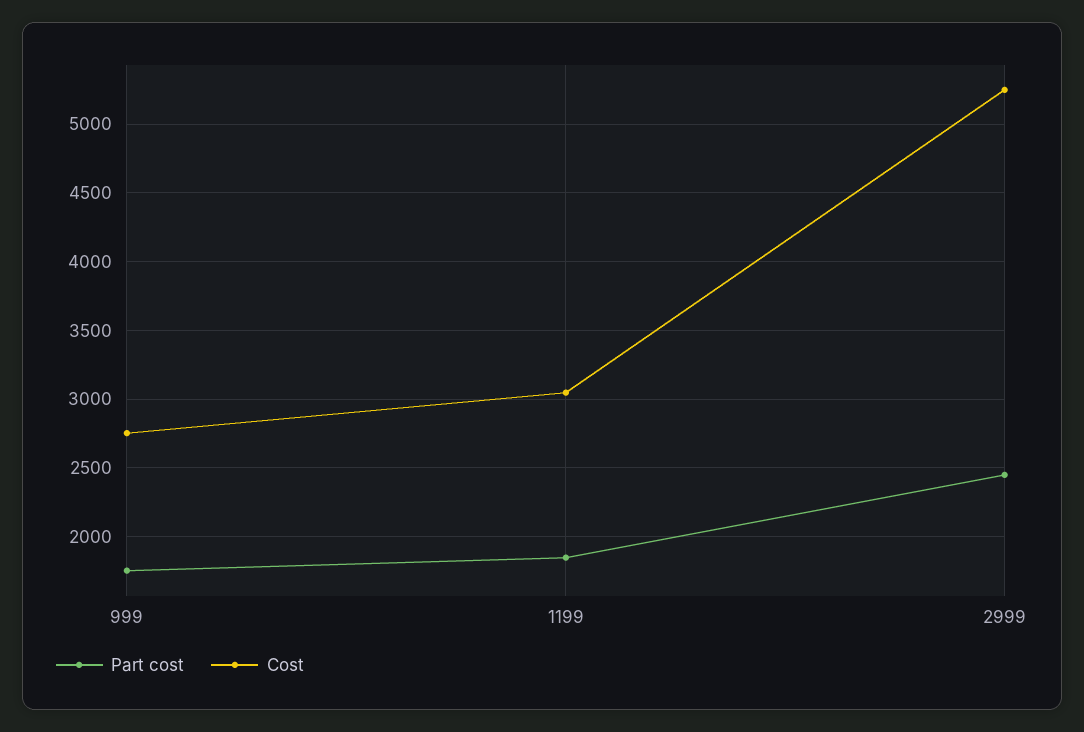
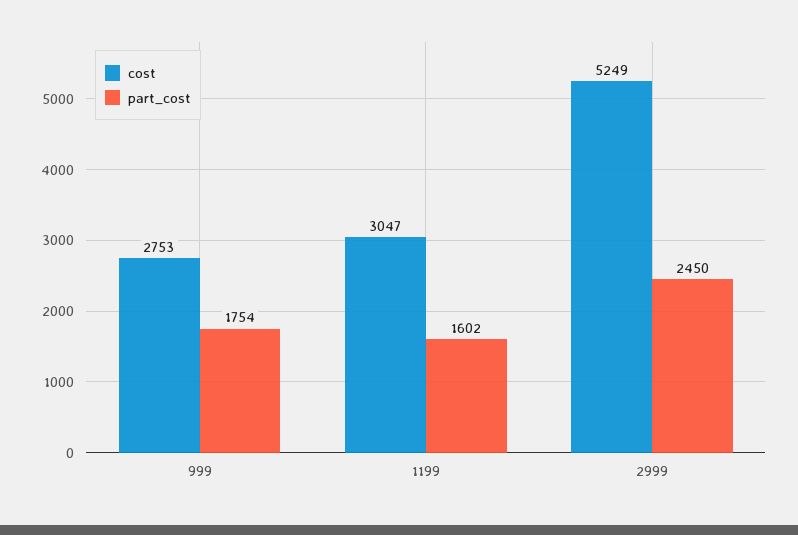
Part cost, 1199: 1850 -> 1602

